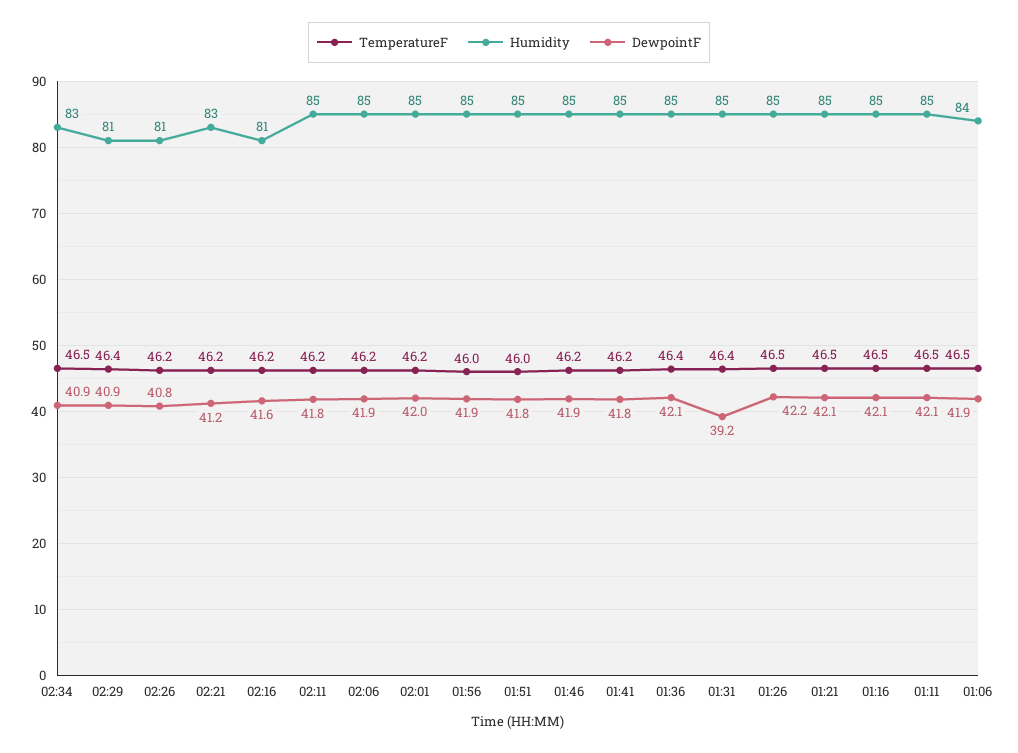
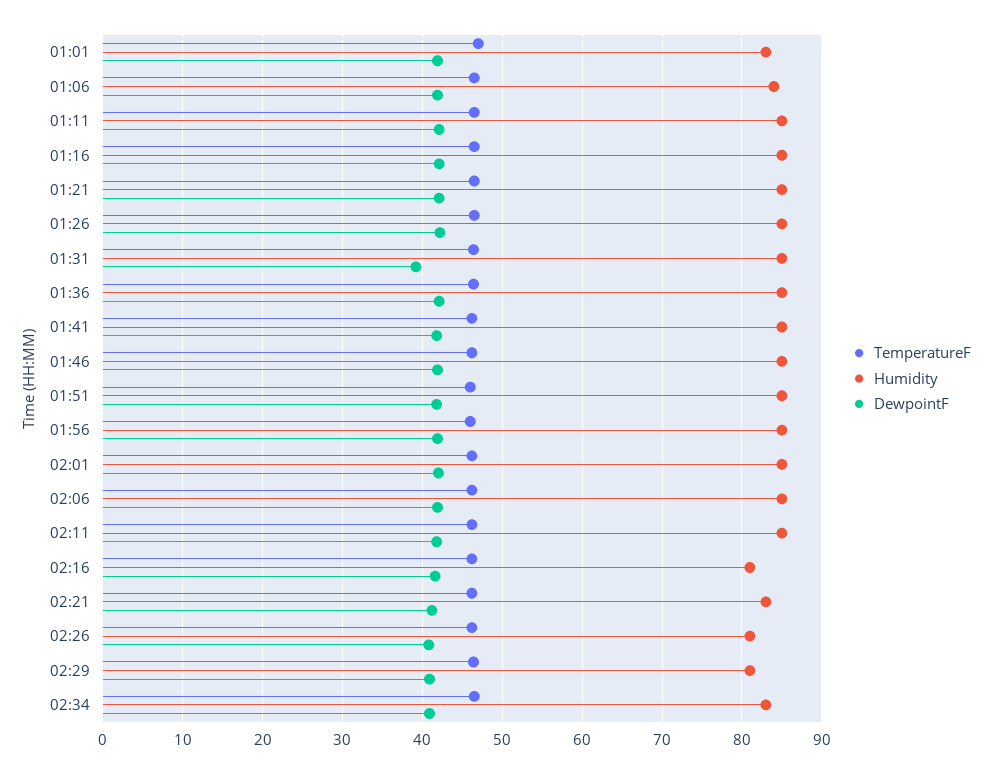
TemperatureF, 01:01: none -> 47
Humidity, 01:01: none -> 83
DewpointF, 01:01: none -> 42

